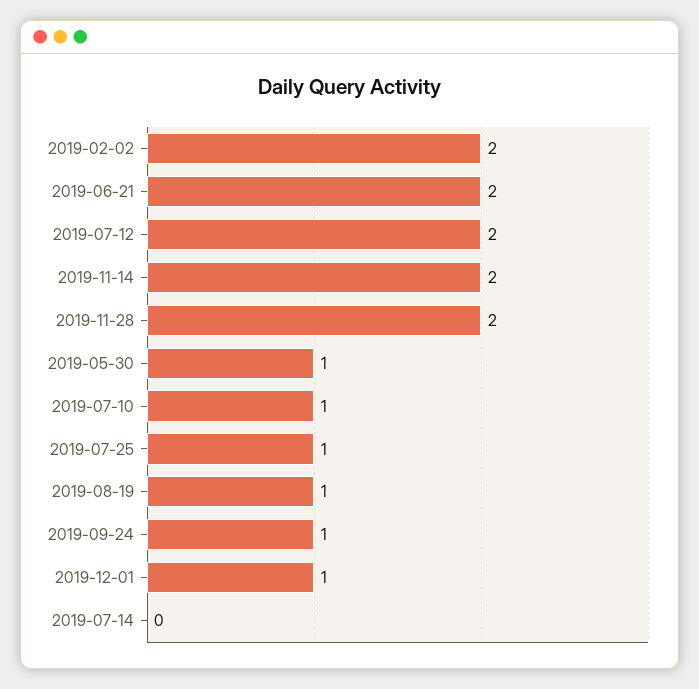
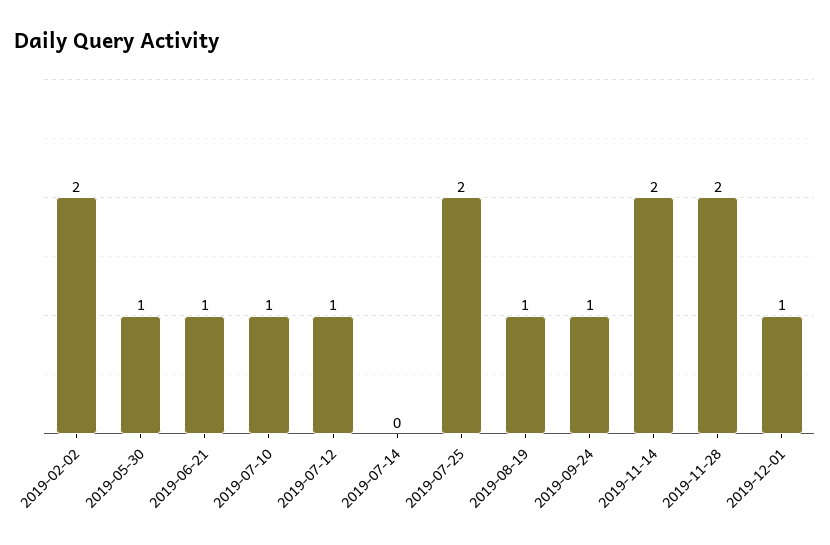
2019-06-21: 2 -> 1
2019-07-12: 2 -> 1
2019-07-25: 1 -> 2

